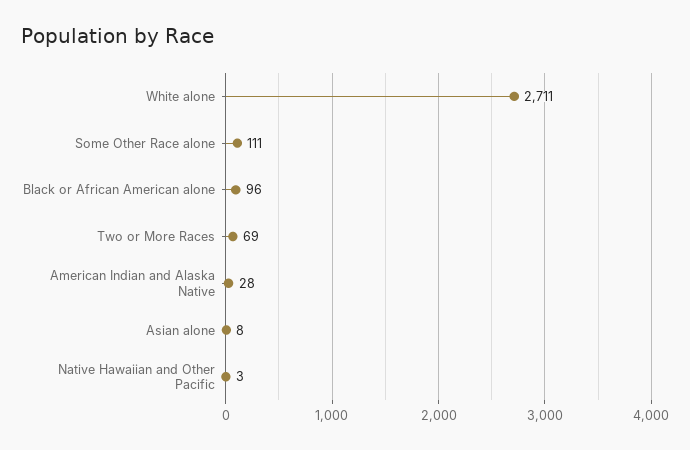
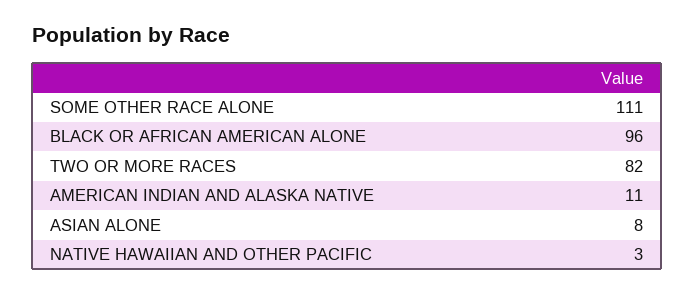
White alone: 2711 -> none
Two or More Races: 69 -> 82
American Indian and Alaska Native: 28 -> 11

